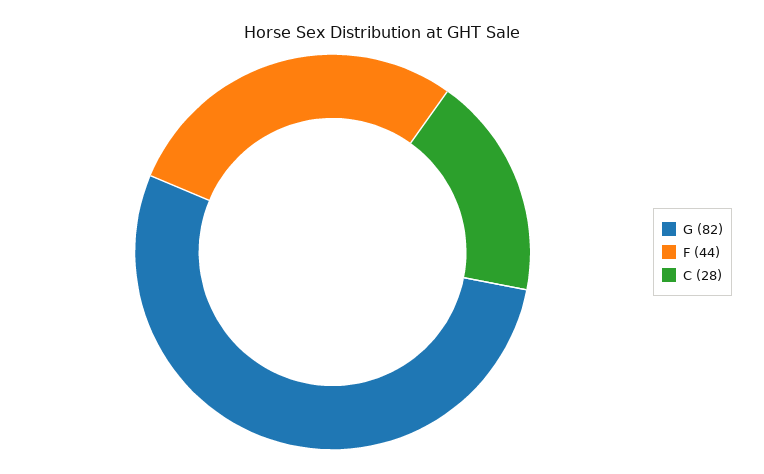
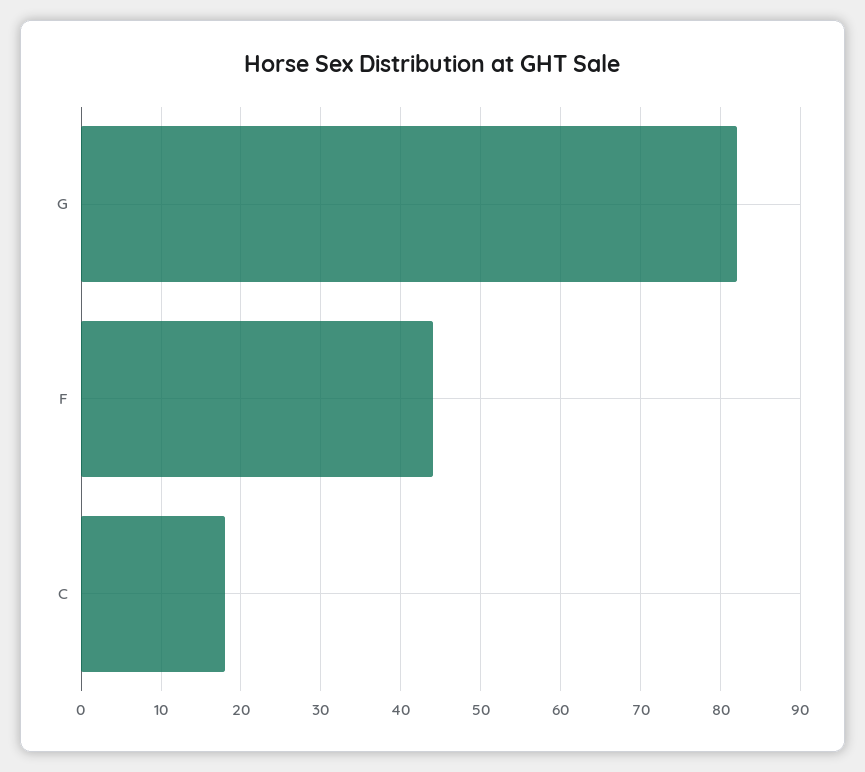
C: 28 -> 18

